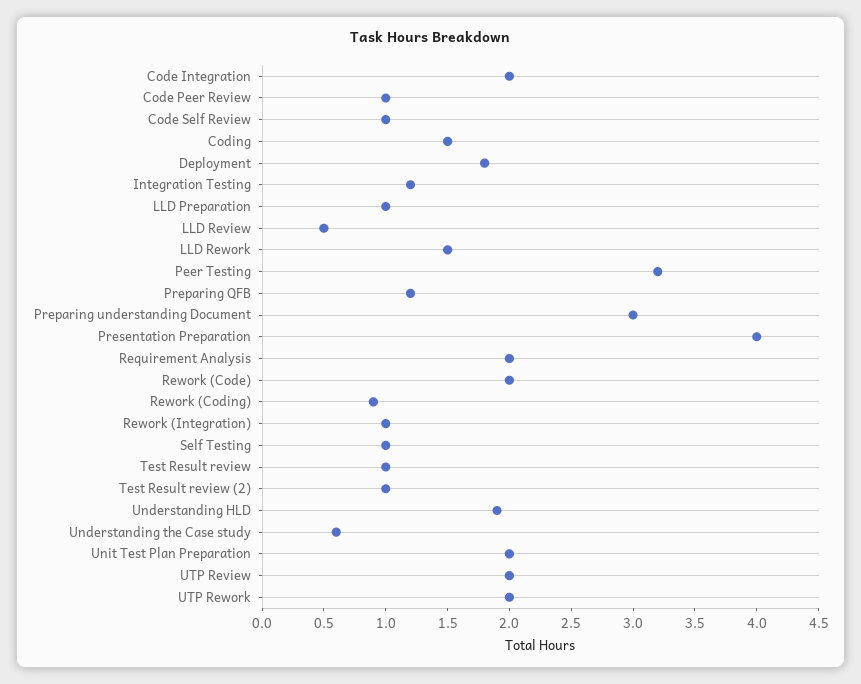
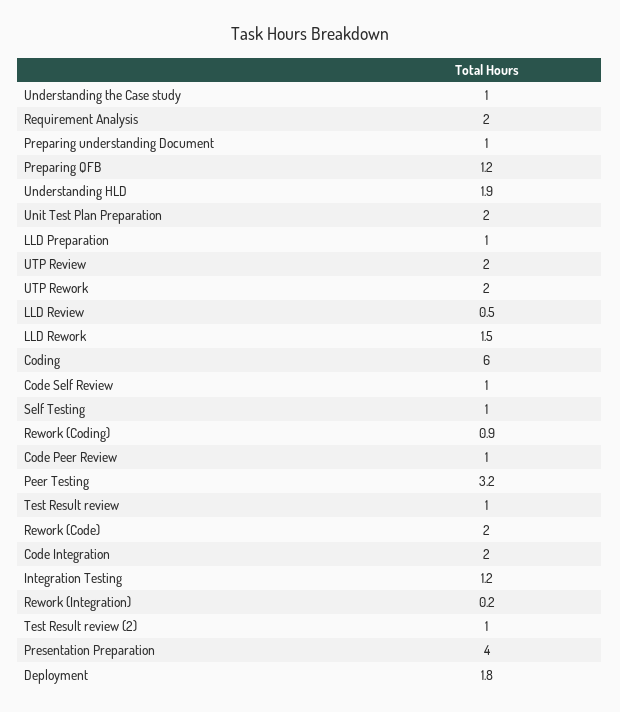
Coding: 1.5 -> 6
Preparing understanding Document: 3 -> 1
Rework (Integration): 1 -> 0.2
Understanding the Case study: 0.6 -> 1

